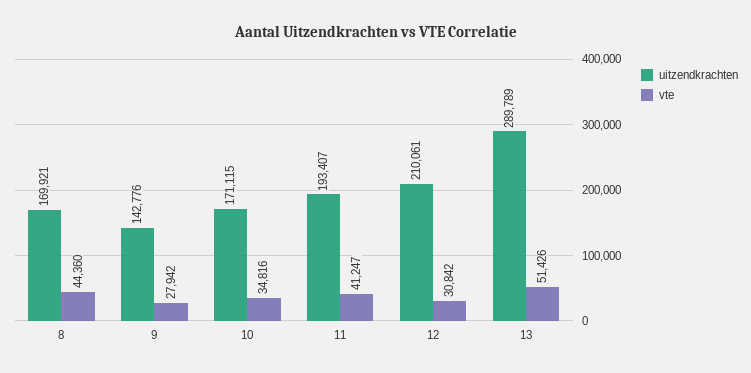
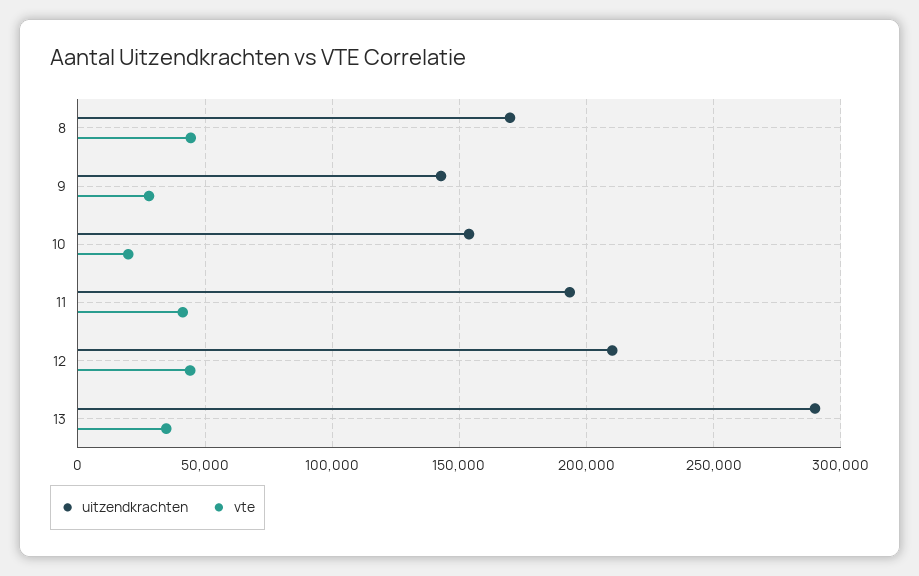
uitzendkrachten, 10: 171115 -> 155000
vte, 10: 34816 -> 20000
vte, 12: 30842 -> 45000
vte, 13: 51426 -> 35000

